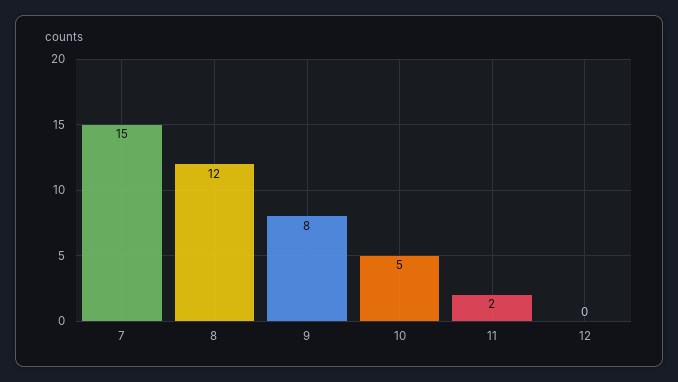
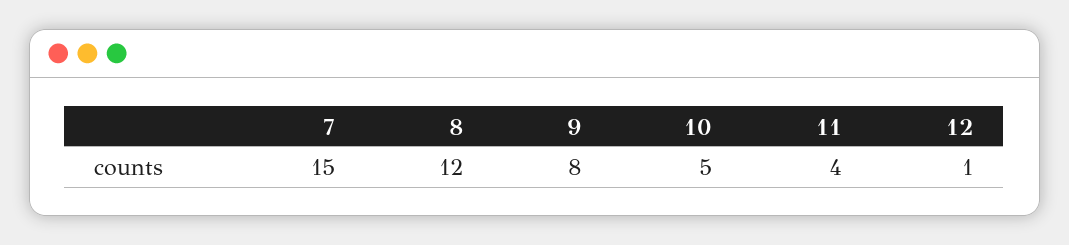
11: 2 -> 4
12: 0 -> 1

